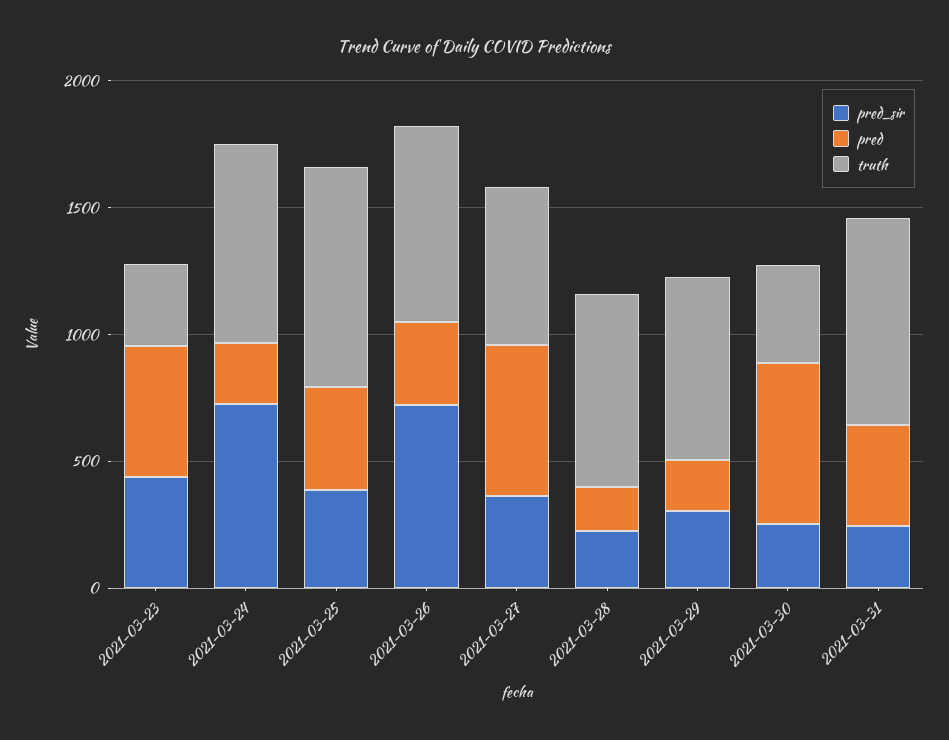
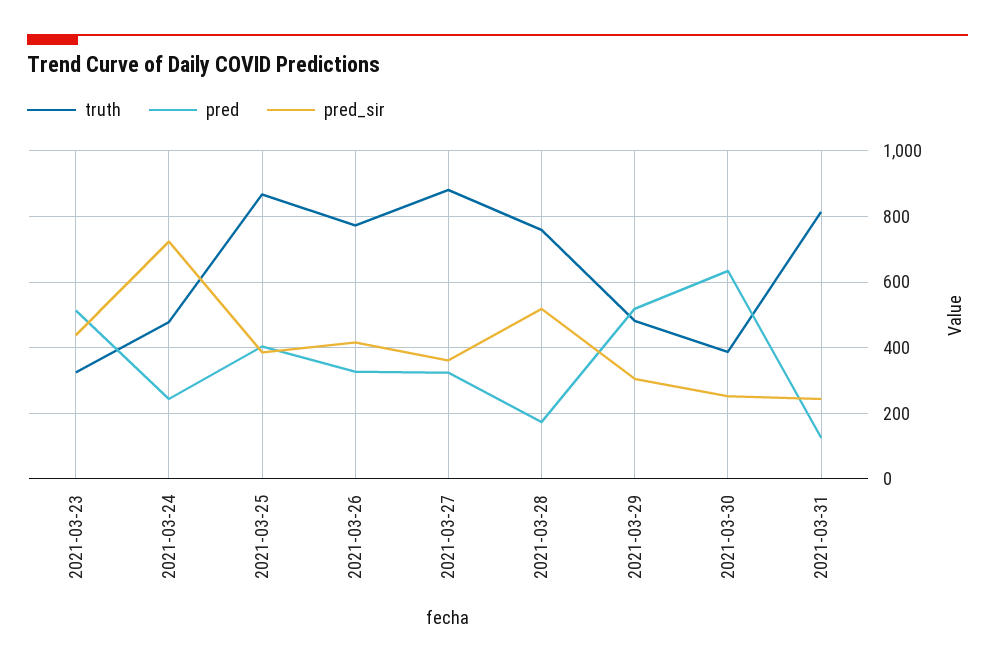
truth, 2021-03-24: 800 -> 480
pred_sir, 2021-03-26: 700 -> 420
pred, 2021-03-27: 600 -> 320
truth, 2021-03-27: 600 -> 880
pred_sir, 2021-03-28: 200 -> 520
pred, 2021-03-29: 200 -> 520
truth, 2021-03-29: 700 -> 480
pred, 2021-03-31: 400 -> 120

